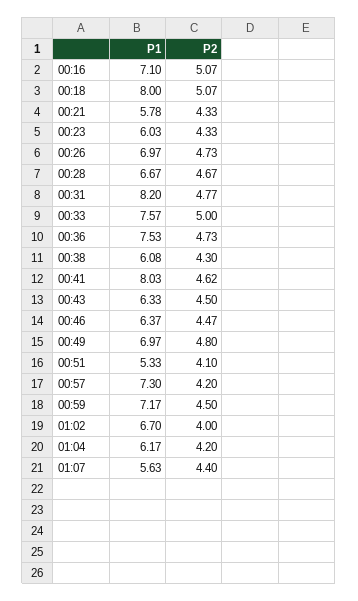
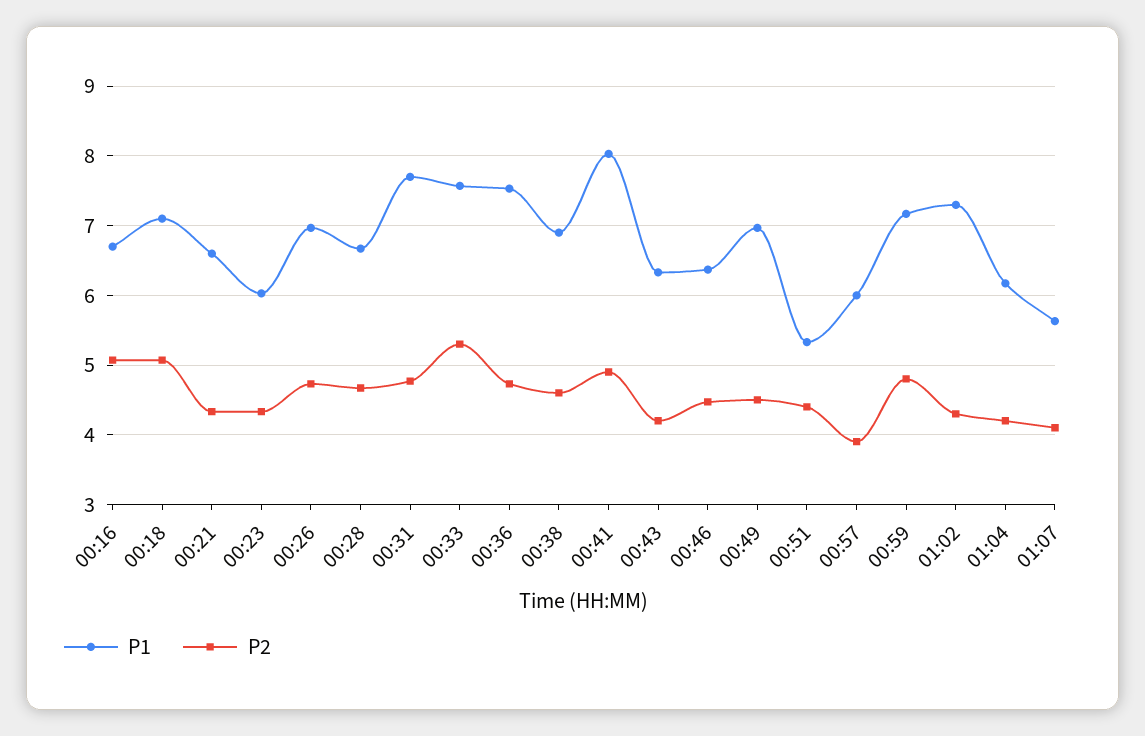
P1, 00:16: 7.1 -> 6.7
P1, 00:18: 8 -> 7.1
P1, 00:21: 5.78 -> 6.6
P1, 00:31: 8.2 -> 7.7
P2, 00:33: 5 -> 5.3
P1, 00:38: 6.08 -> 6.9
P2, 00:38: 4.3 -> 4.6
P2, 00:41: 4.62 -> 4.9
P2, 00:43: 4.5 -> 4.2
P2, 00:49: 4.8 -> 4.5
P2, 00:51: 4.1 -> 4.4
P1, 00:57: 7.3 -> 6
P2, 00:57: 4.2 -> 3.9
P2, 00:59: 4.5 -> 4.8
P1, 01:02: 6.7 -> 7.3
P2, 01:02: 4 -> 4.3
P2, 01:07: 4.4 -> 4.1

